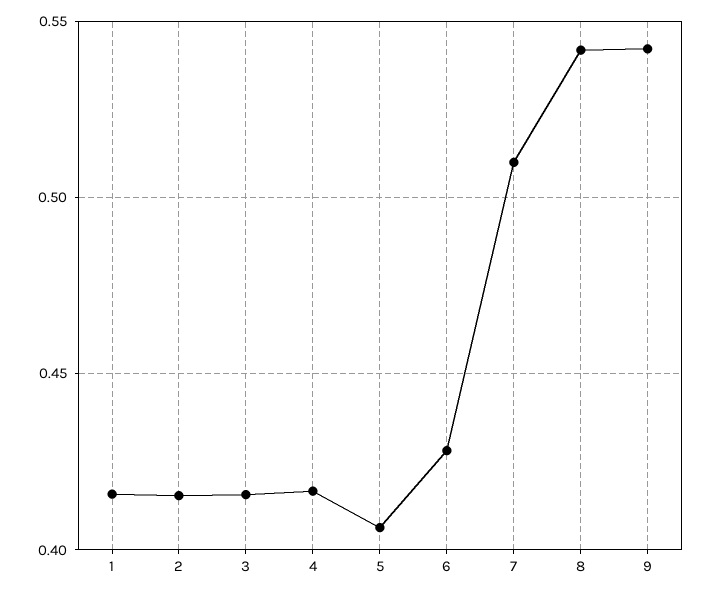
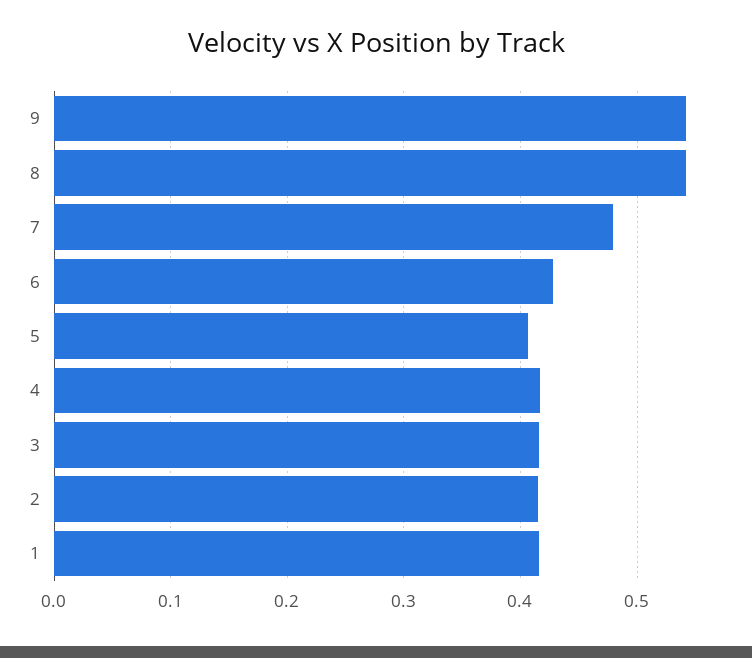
7: 0.51 -> 0.48

